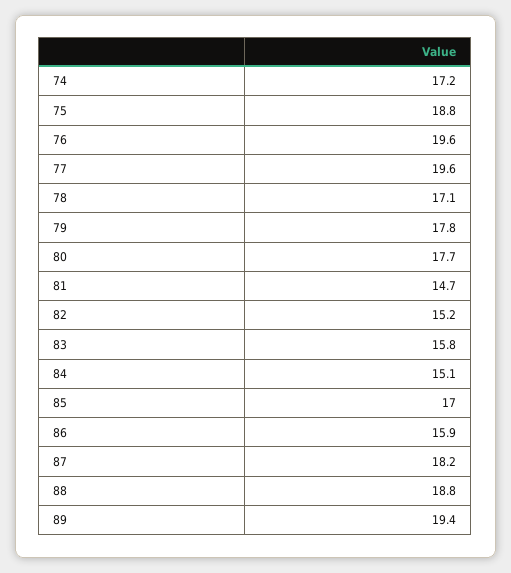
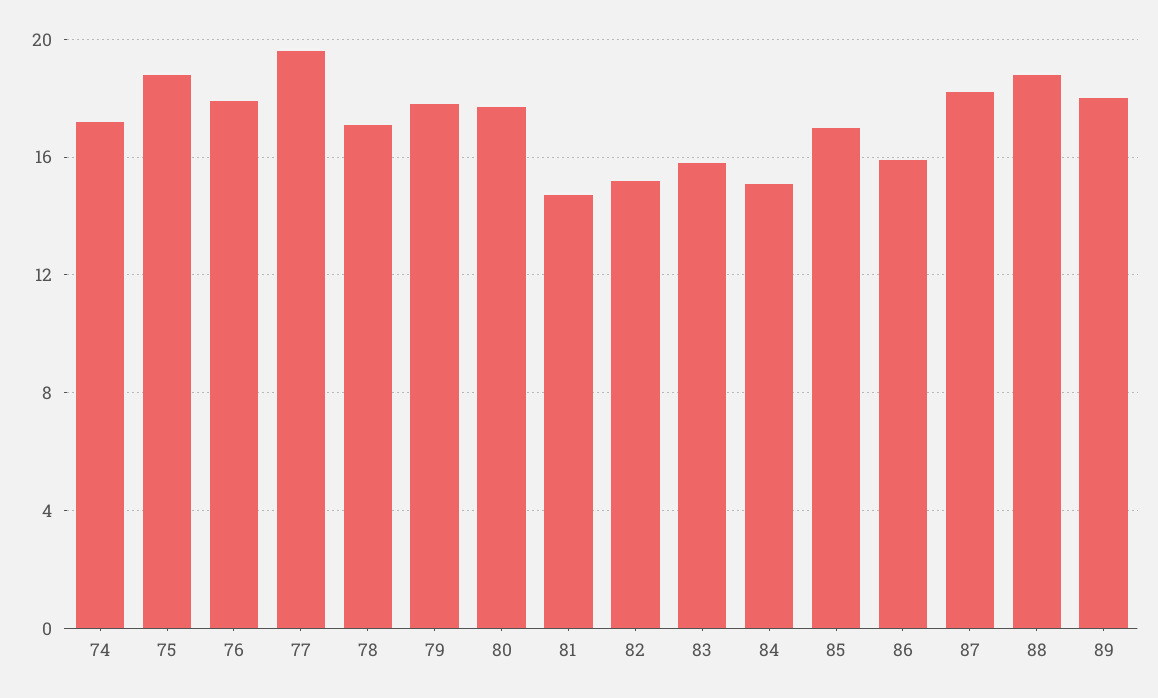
76: 19.6 -> 18
89: 19.4 -> 18

